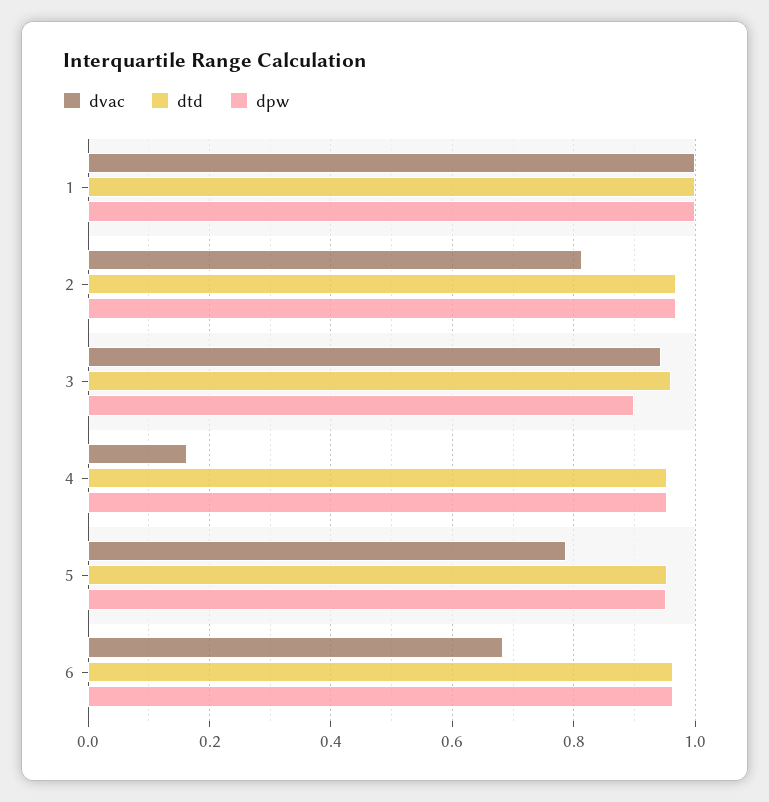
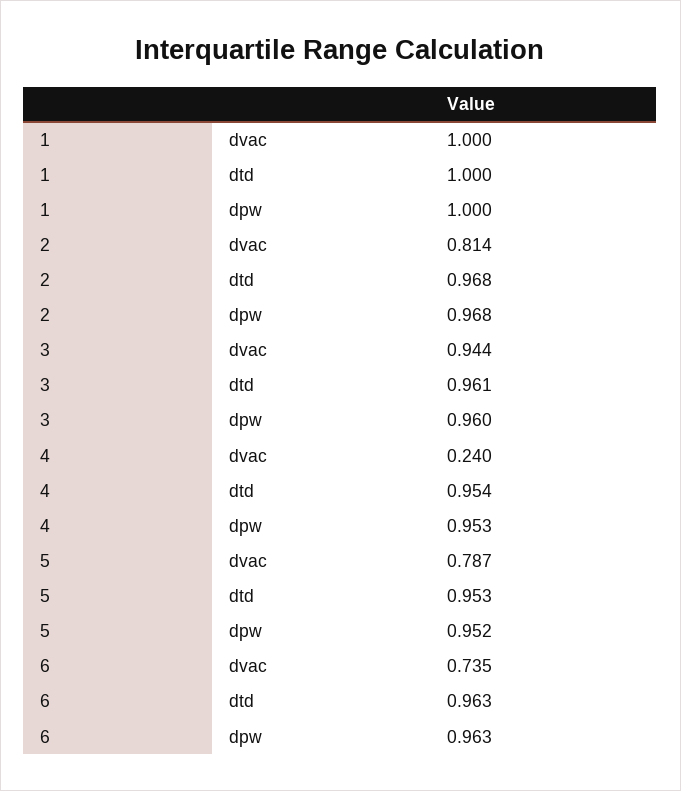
dpw, 3: 0.9 -> 0.96
dvac, 4: 0.16 -> 0.24
dvac, 6: 0.68 -> 0.735

